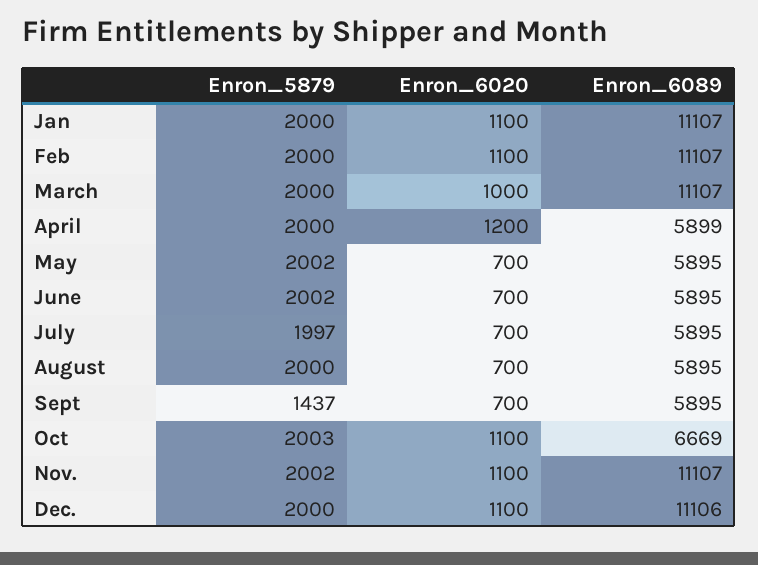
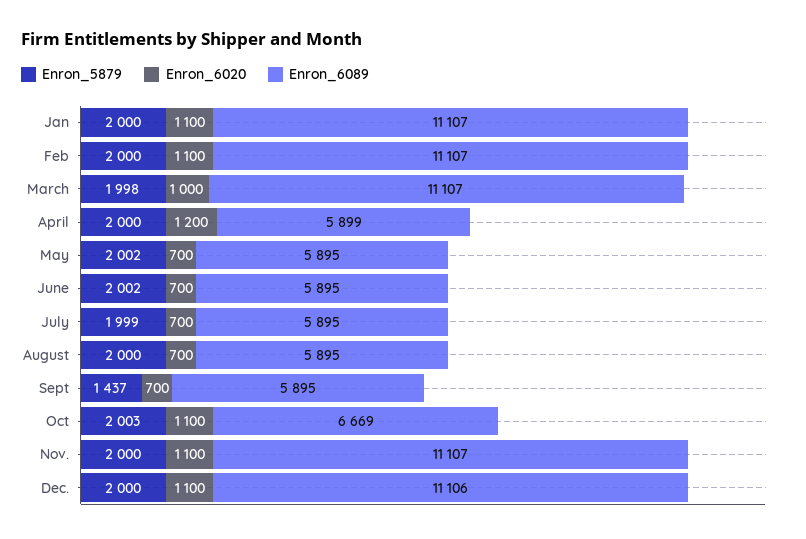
Enron_5879, March: 2000 -> 1998
Enron_5879, July: 1997 -> 1999
Enron_5879, Nov.: 2002 -> 2000

